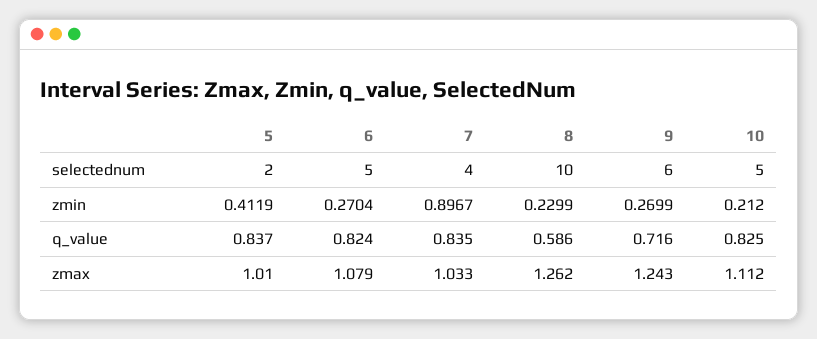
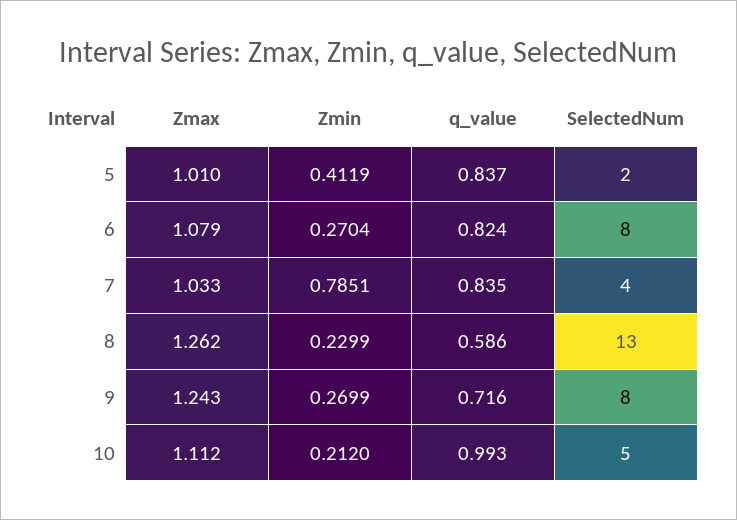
6, selectednum: 5 -> 8
8, selectednum: 10 -> 13
9, selectednum: 6 -> 8
7, zmin: 0.8967 -> 0.7851
10, q_value: 0.825 -> 0.993

